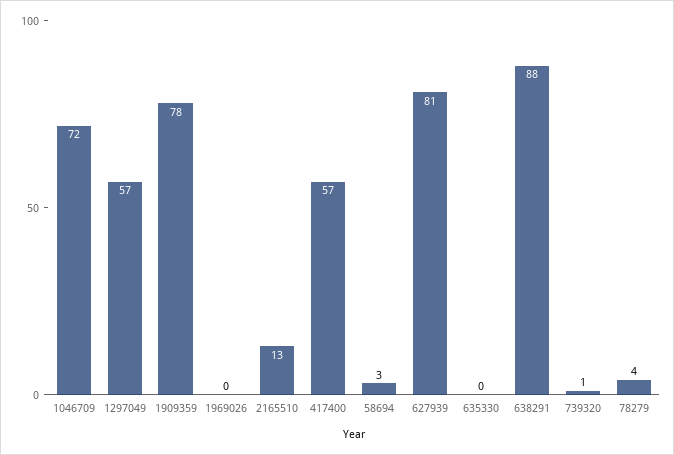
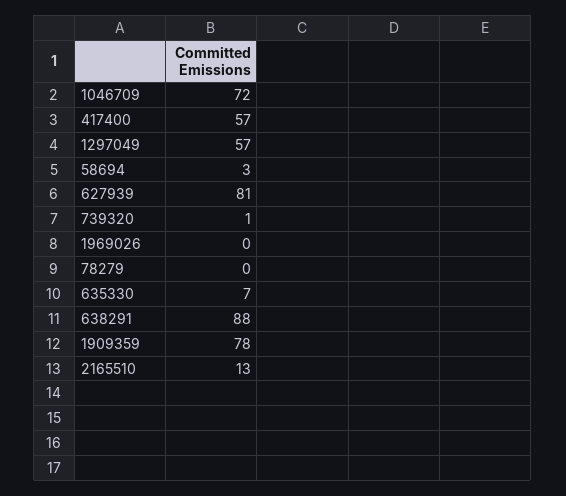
635330: 0 -> 7
78279: 4 -> 0

